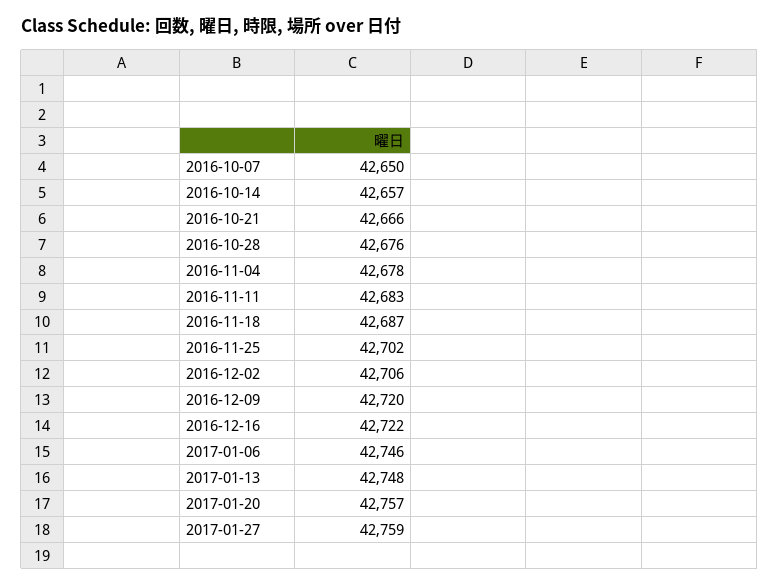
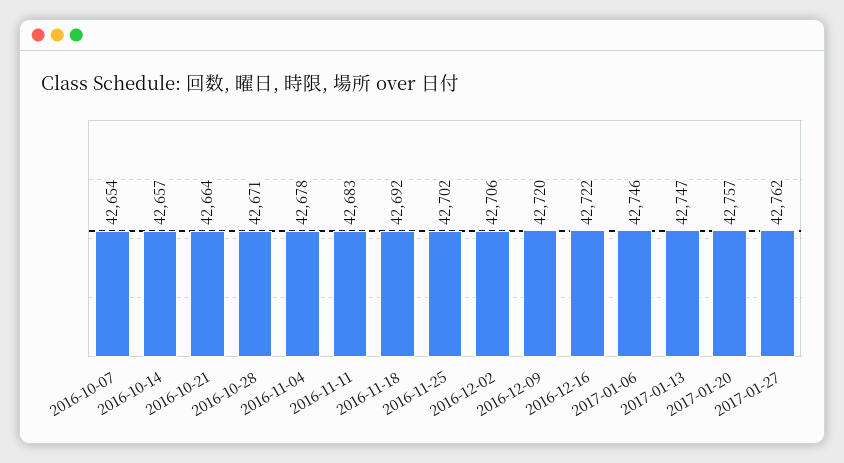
2016-10-07: 42650 -> 42654
2016-10-21: 42666 -> 42664
2016-10-28: 42676 -> 42671
2016-11-18: 42687 -> 42692
2017-01-13: 42748 -> 42747
2017-01-27: 42759 -> 42762

